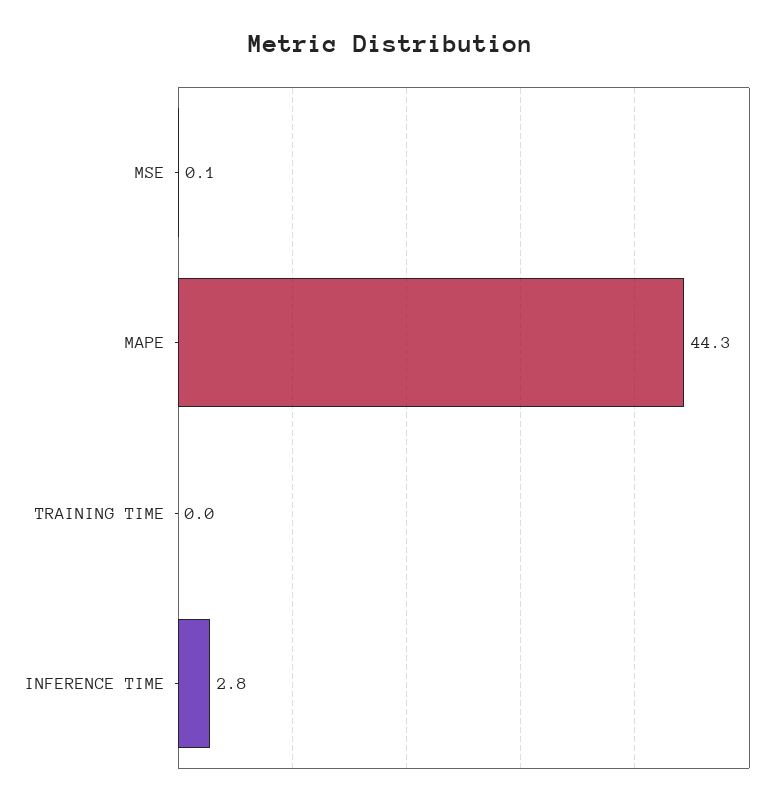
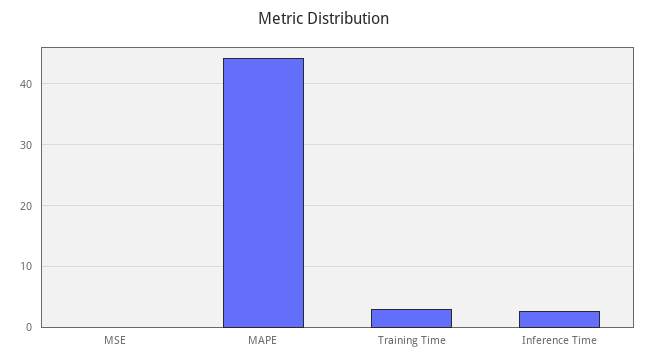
TRAINING TIME: 0 -> 3

